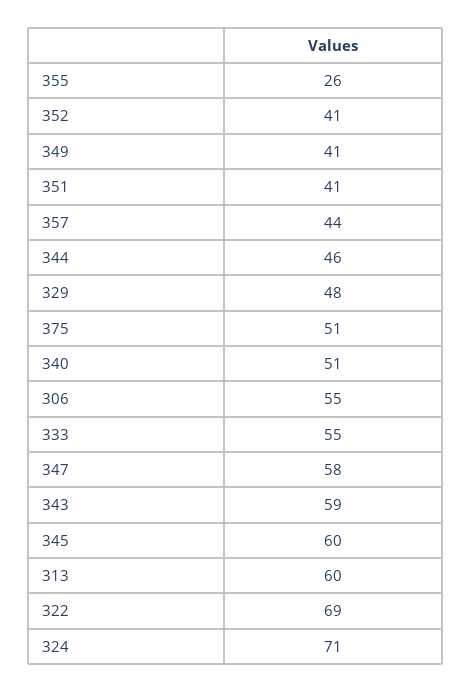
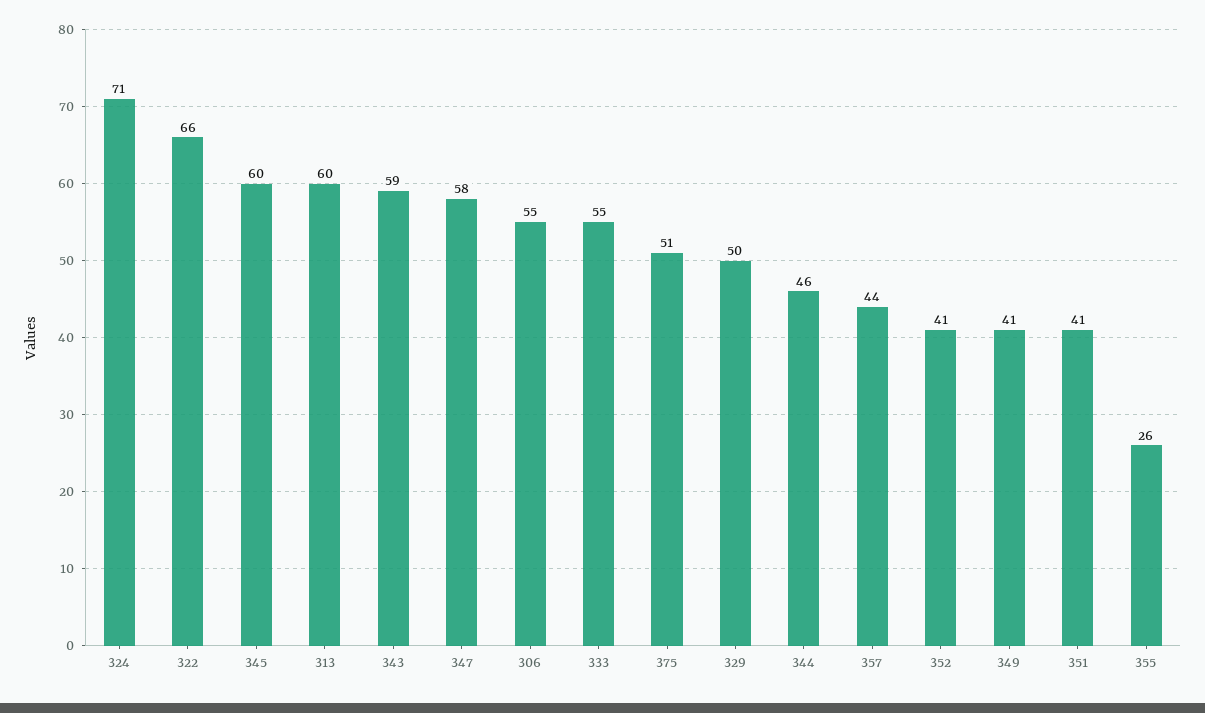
329: 48 -> 50
340: 51 -> none
322: 69 -> 66

